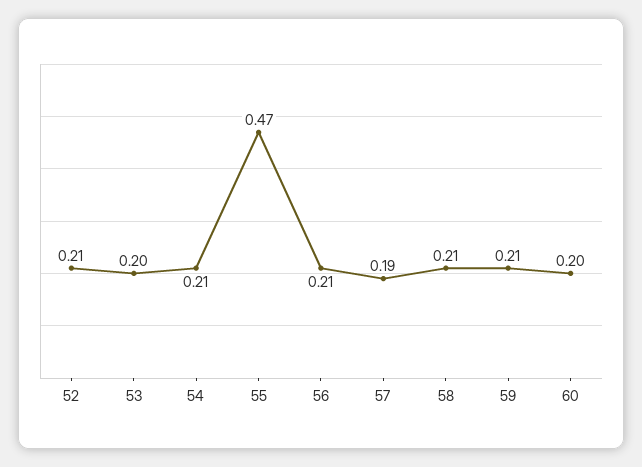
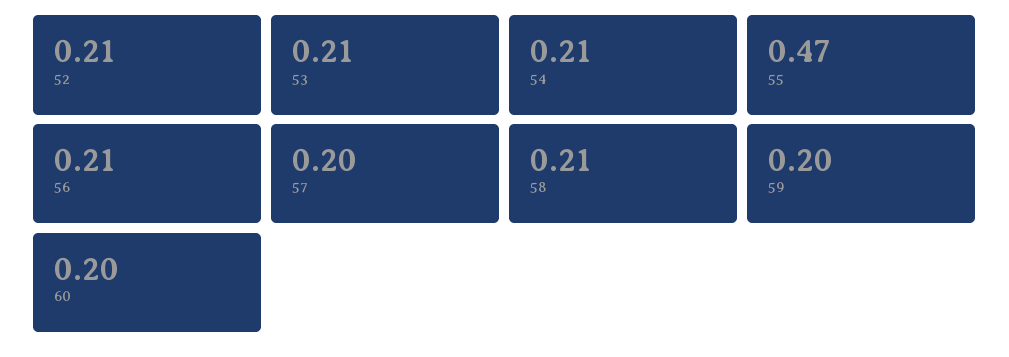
53: 0.2 -> 0.21
57: 0.19 -> 0.2
59: 0.21 -> 0.2

